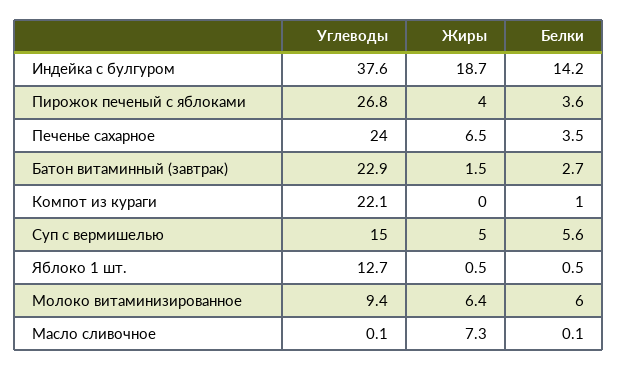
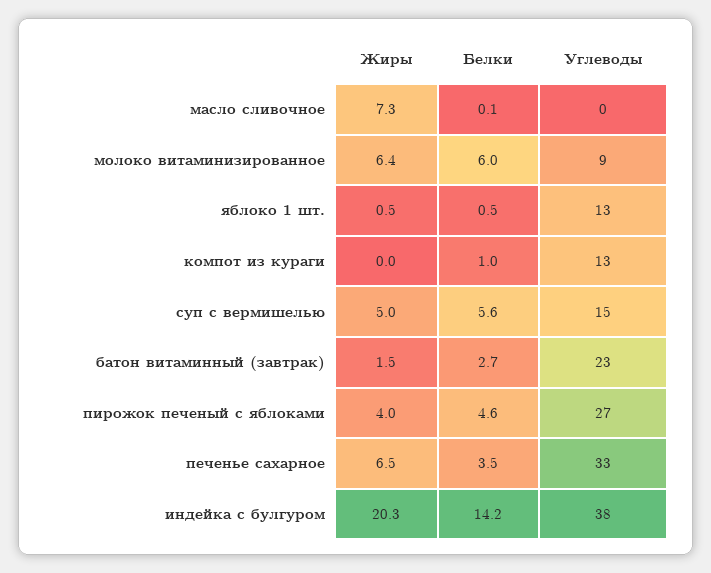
Жиры, Индейка с булгуром: 18.7 -> 20.3
Белки, Пирожок печеный с яблоками: 3.6 -> 4.6
Углеводы, Печенье сахарное: 24 -> 33
Углеводы, Компот из кураги: 22.1 -> 13

